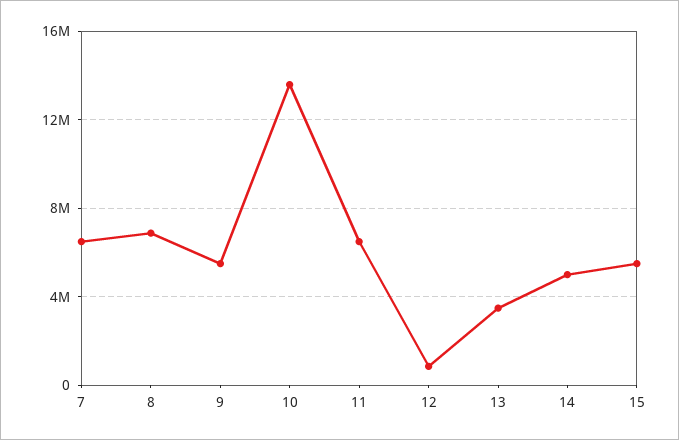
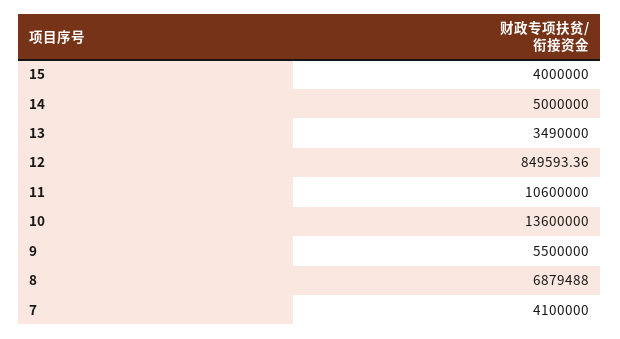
7: 6500000 -> 4100000
11: 6500000 -> 10600000
15: 5500000 -> 4000000

